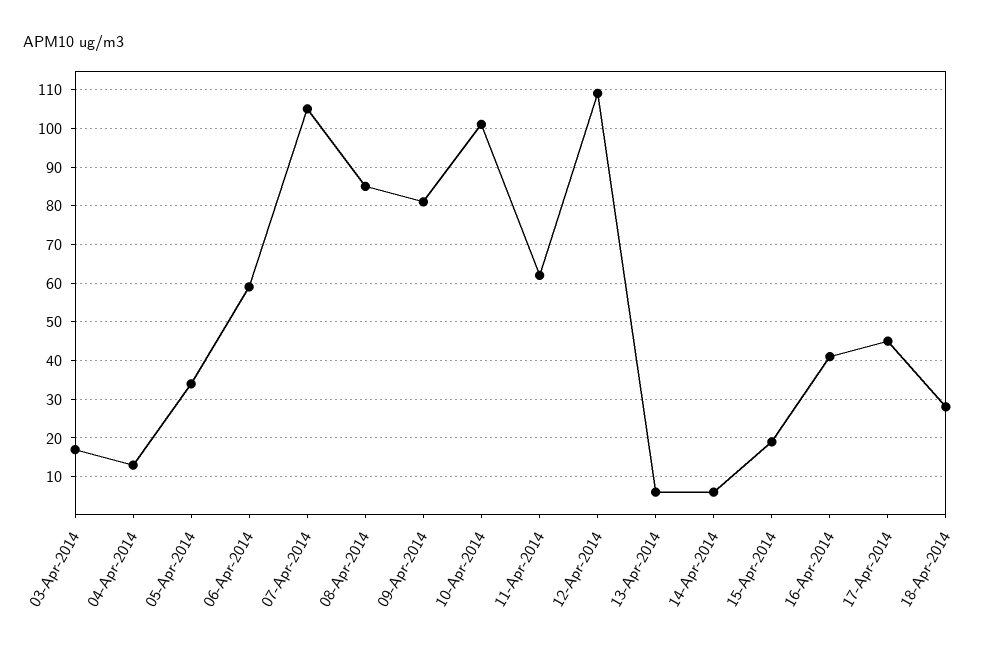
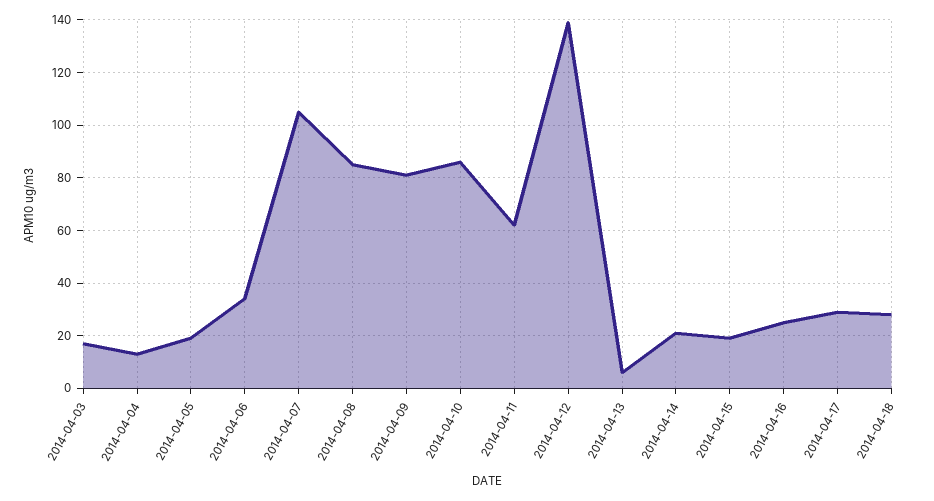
05-Apr-2014: 35 -> 20
06-Apr-2014: 60 -> 35
10-Apr-2014: 100 -> 85
12-Apr-2014: 110 -> 140
14-Apr-2014: 5 -> 20
16-Apr-2014: 40 -> 25
17-Apr-2014: 45 -> 30

